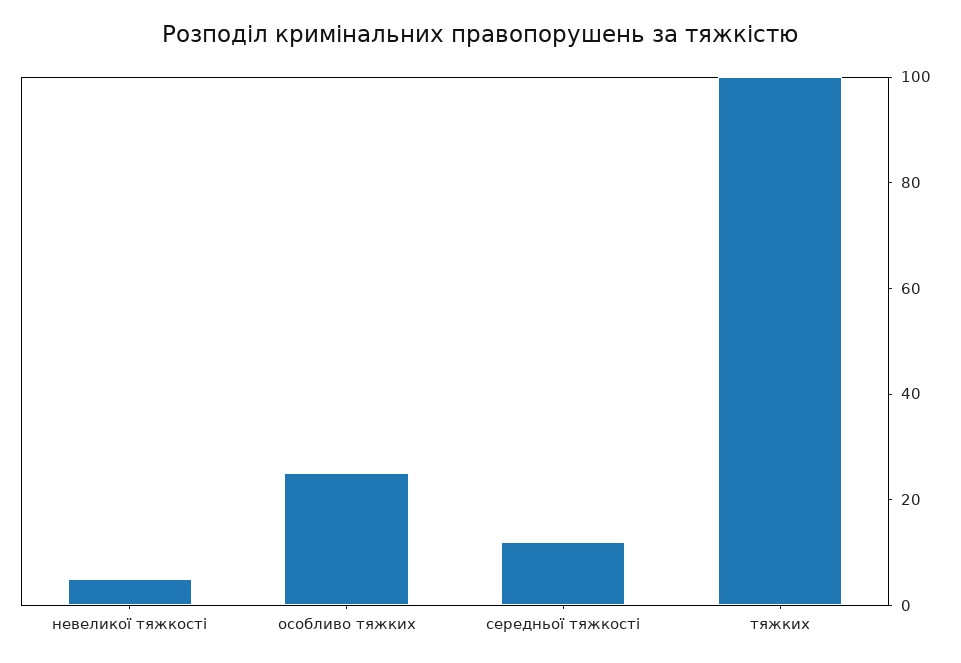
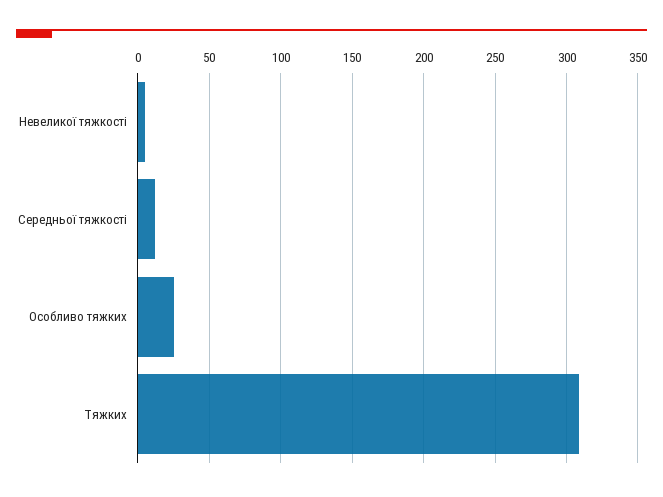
тяжких: 100 -> 310

